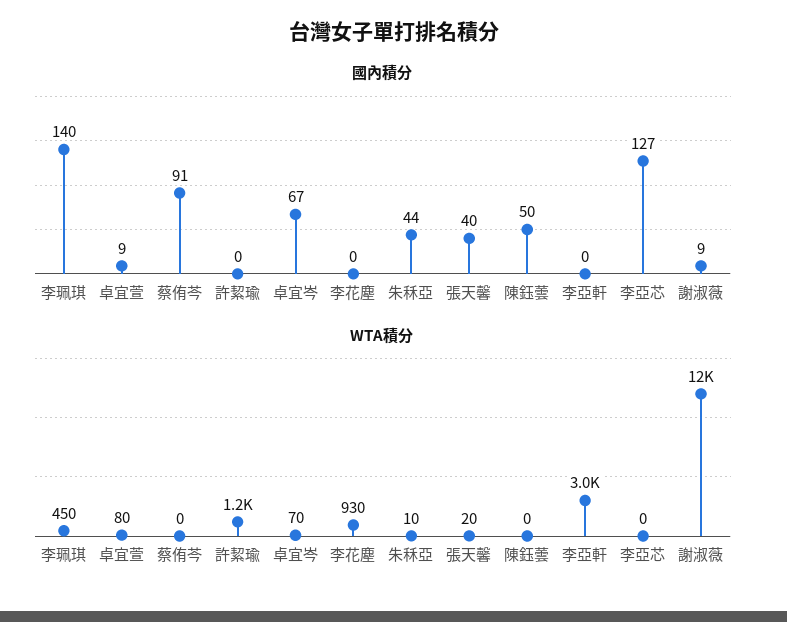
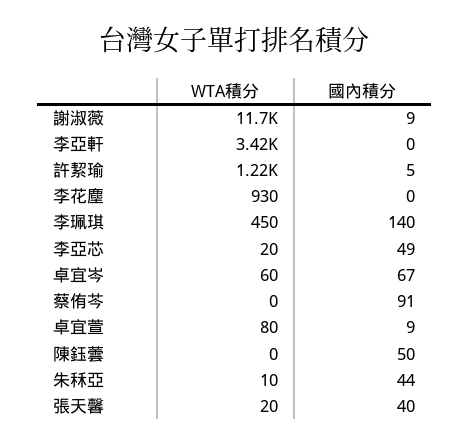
國內積分, 許絜瑜: 0 -> 5
國內積分, 李亞芯: 127 -> 49
WTA積分, 卓宜岑: 70 -> 60
WTA積分, 李亞軒: 3000 -> 3420
WTA積分, 李亞芯: 0 -> 20

